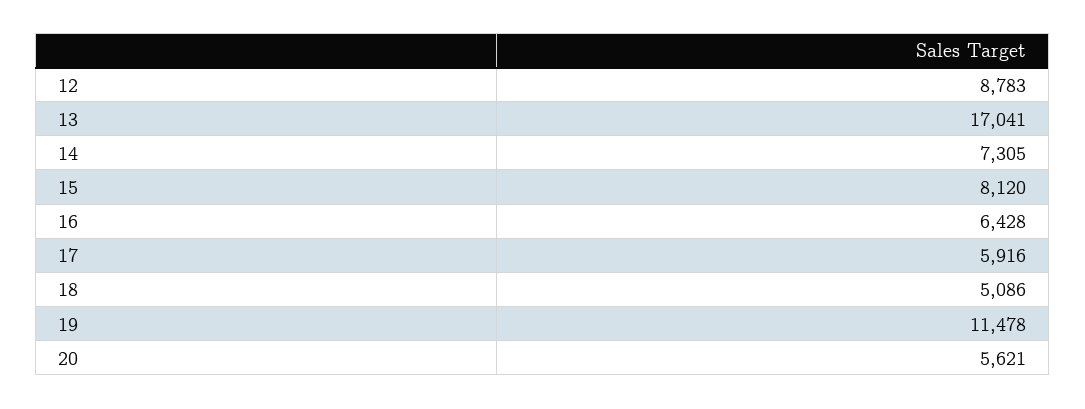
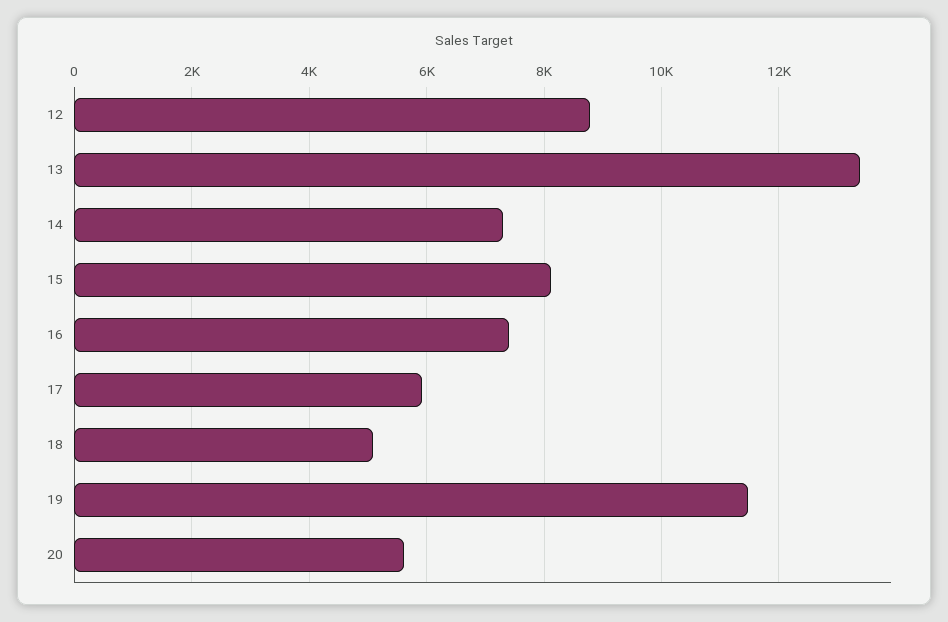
13: 17041 -> 13400
16: 6428 -> 7400

